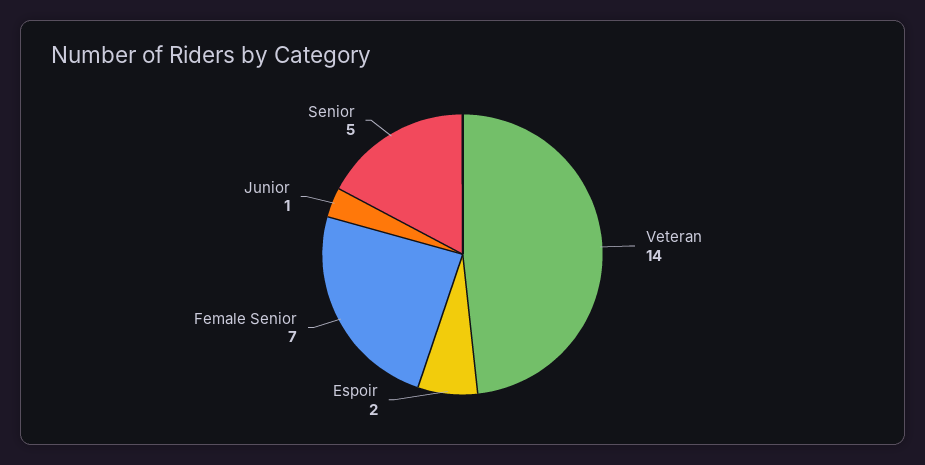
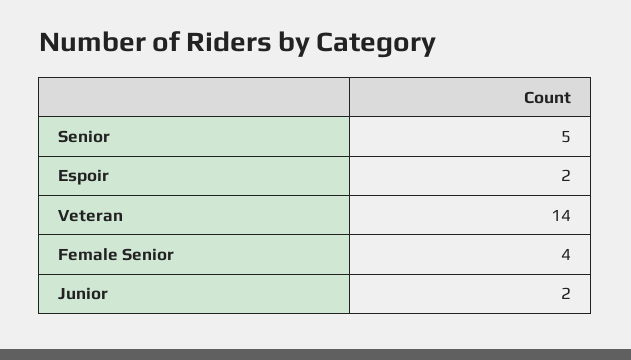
Female Senior: 7 -> 4
Junior: 1 -> 2

